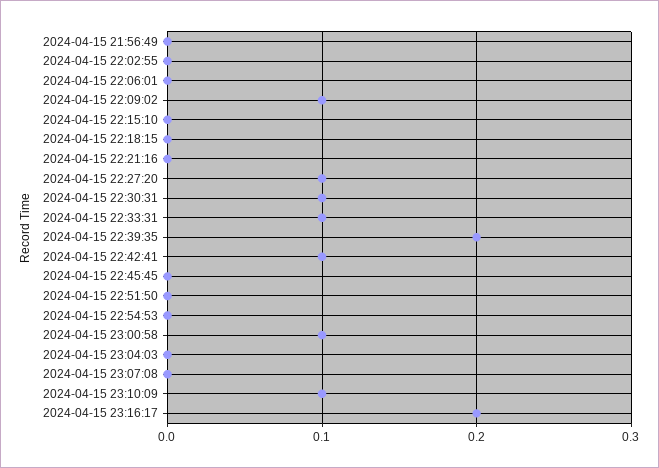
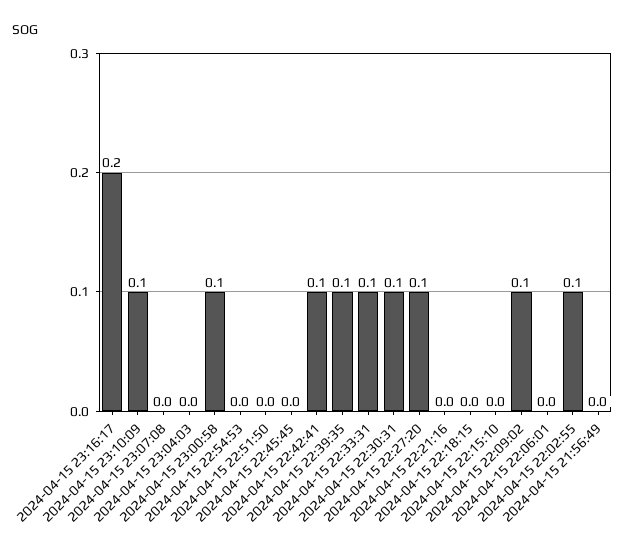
2024-04-15 22:02:55: 0 -> 0.1
2024-04-15 22:39:35: 0.2 -> 0.1

